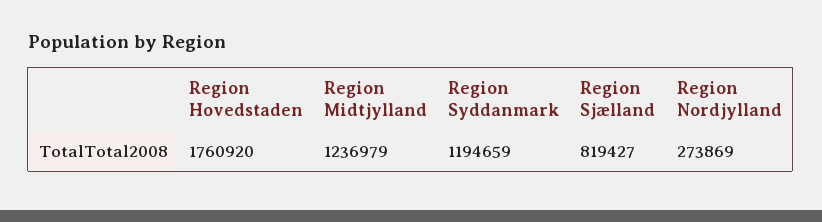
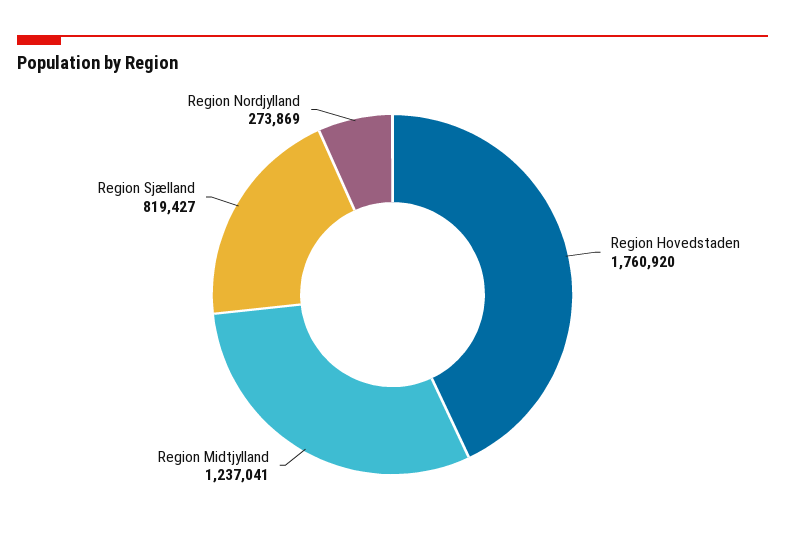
Region Midtjylland: 1236979 -> 1237041
Region Syddanmark: 1194659 -> none

